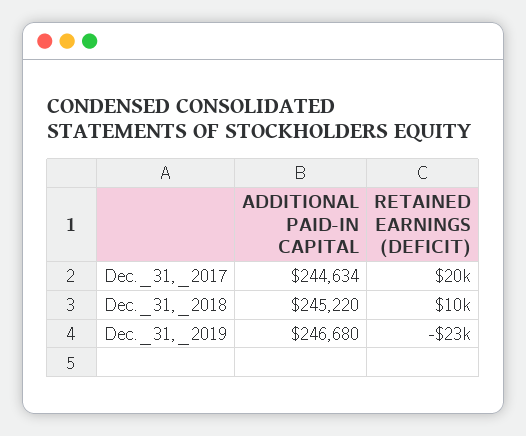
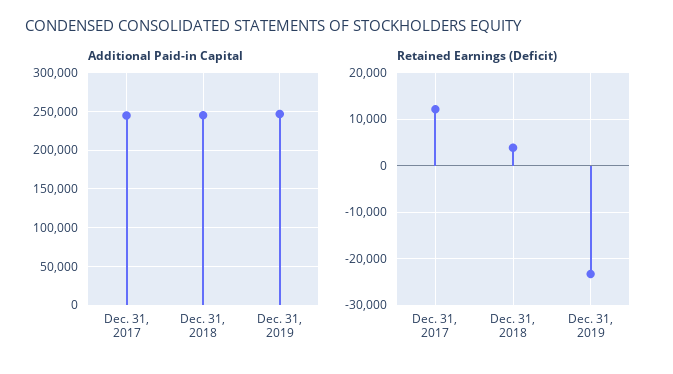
RETAINED EARNINGS (DEFICIT), Dec._31,_2017: 20000 -> 12000
RETAINED EARNINGS (DEFICIT), Dec._31,_2018: 10000 -> 4000

